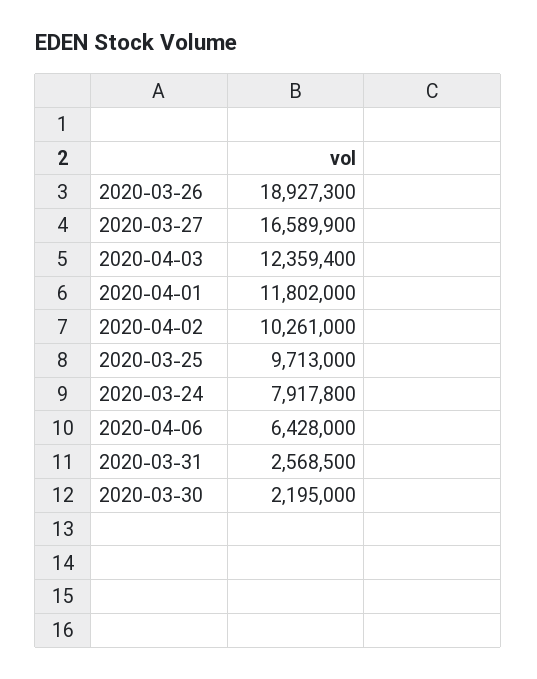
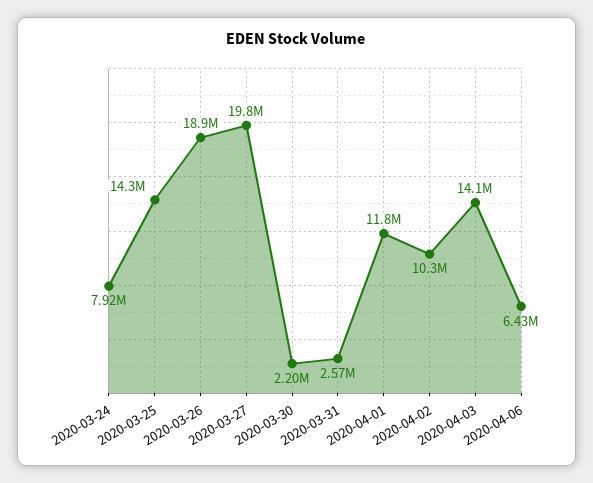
2020-03-27: 16589900 -> 19800000
2020-04-03: 12359400 -> 14100000
2020-03-25: 9713000 -> 14300000

